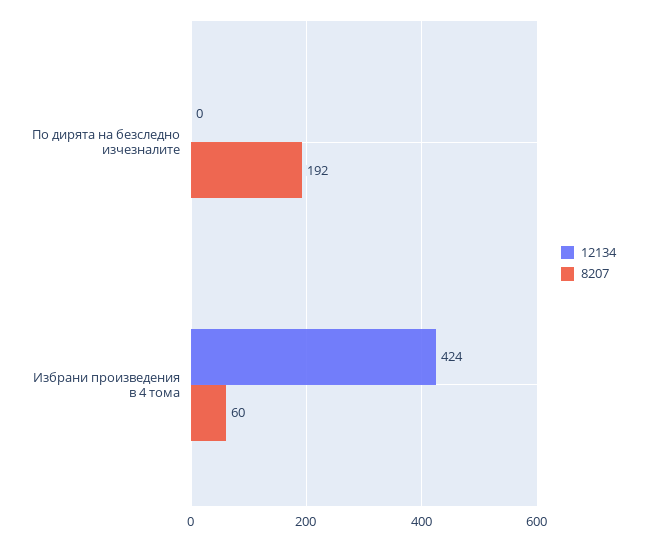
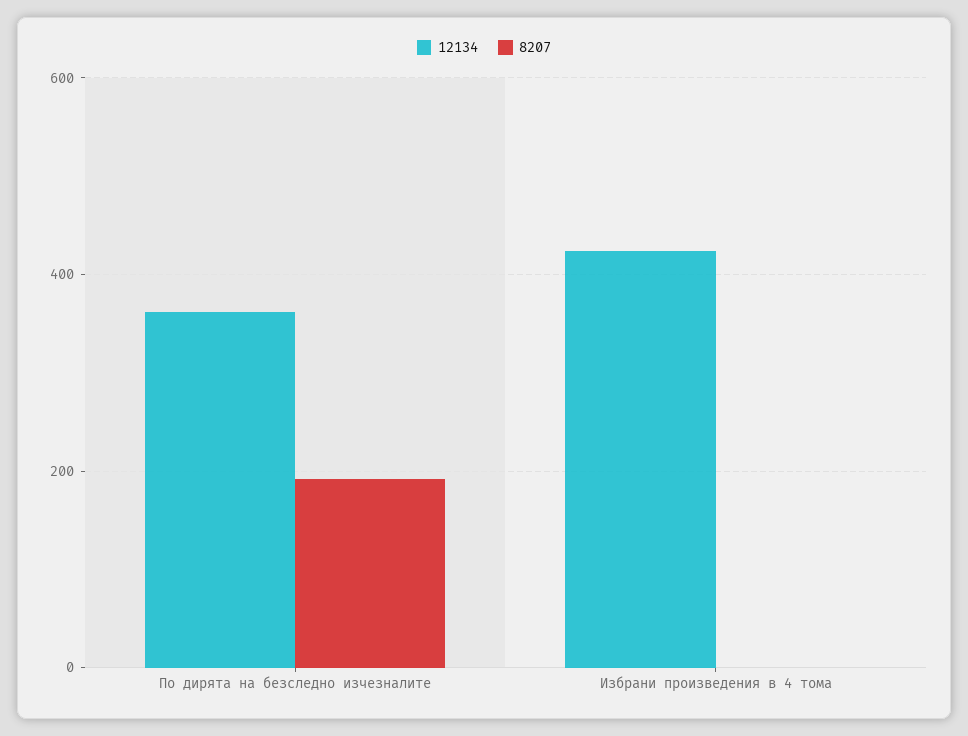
12134, По дирята на безследно изчезналите: 0 -> 360
8207, Избрани произведения в 4 тома: 60 -> 0

